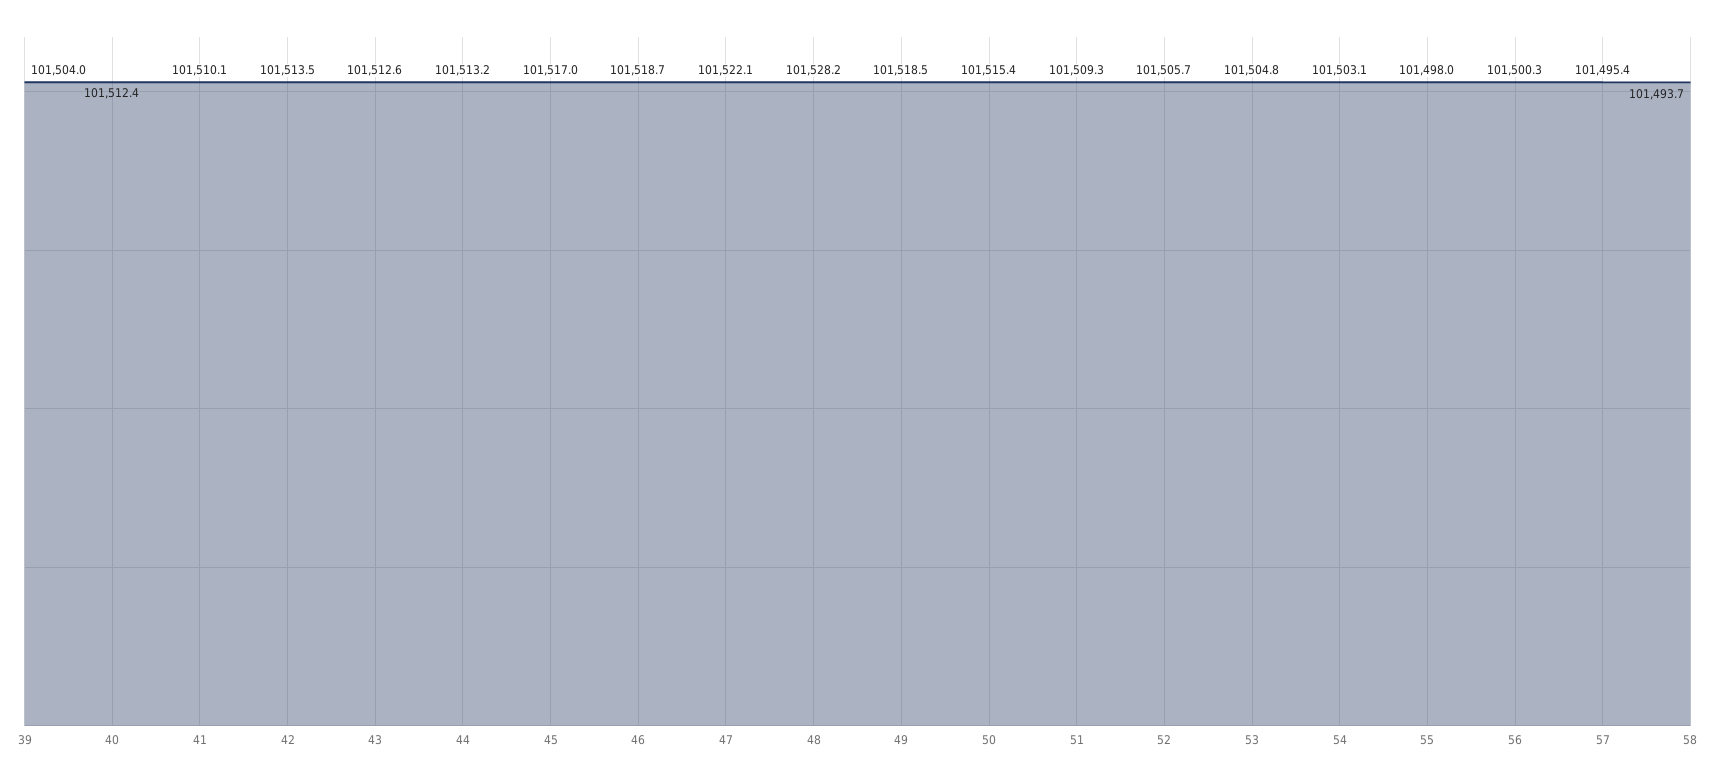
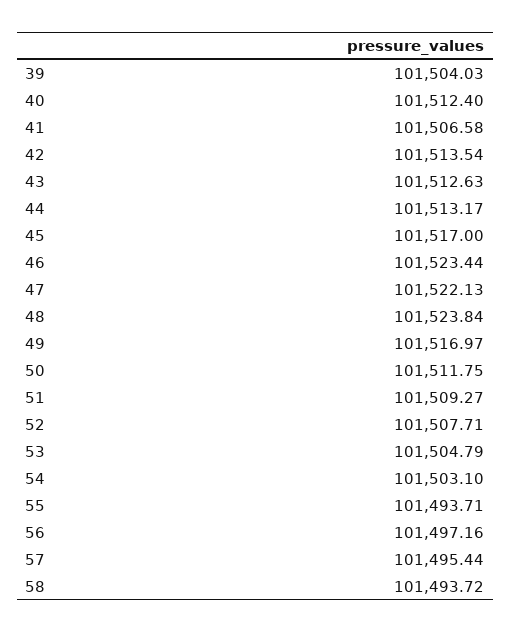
41: 101510.1 -> 101506.58
46: 101518.7 -> 101523.44
48: 101528.2 -> 101523.84
49: 101518.5 -> 101516.97
50: 101515.4 -> 101511.75
52: 101505.7 -> 101507.71
55: 101498 -> 101493.71
56: 101500.3 -> 101497.16

